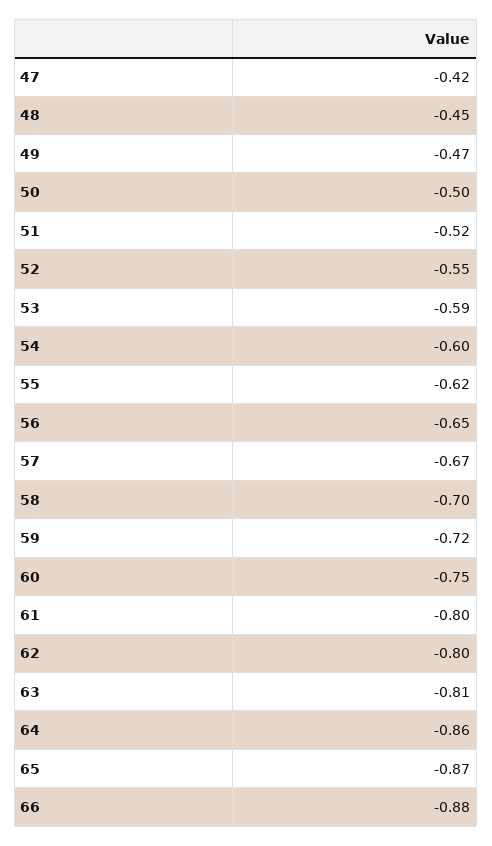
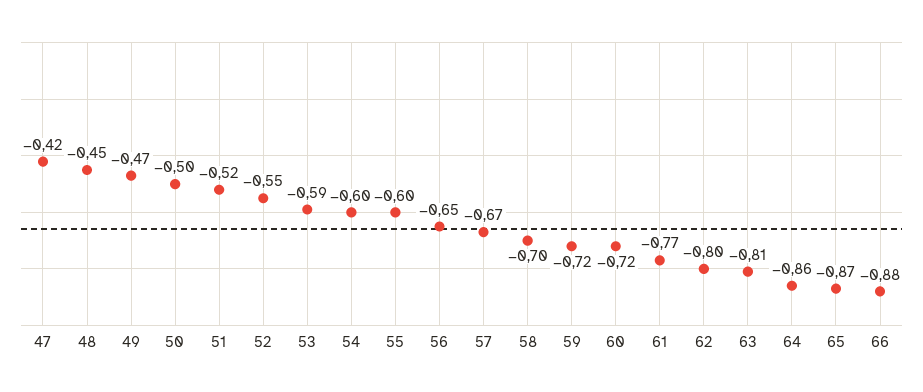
55: -0.62 -> -0.6
60: -0.75 -> -0.72
61: -0.8 -> -0.77

